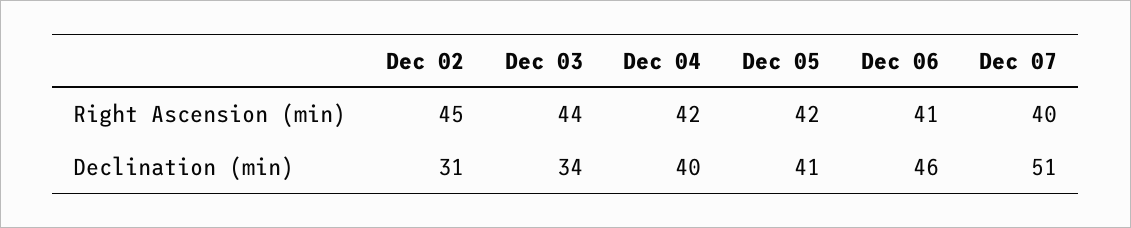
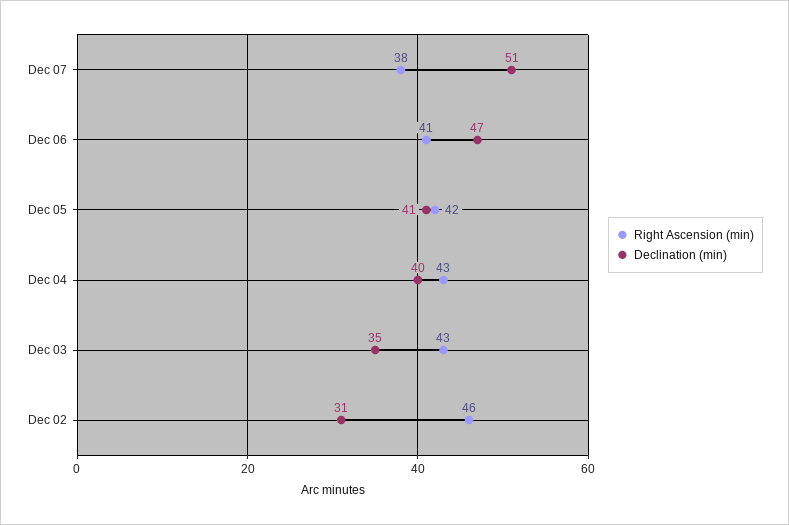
Right Ascension (min), Dec 02: 45 -> 46
Right Ascension (min), Dec 03: 44 -> 43
Right Ascension (min), Dec 04: 42 -> 43
Right Ascension (min), Dec 07: 40 -> 38
Declination (min), Dec 03: 34 -> 35
Declination (min), Dec 06: 46 -> 47

